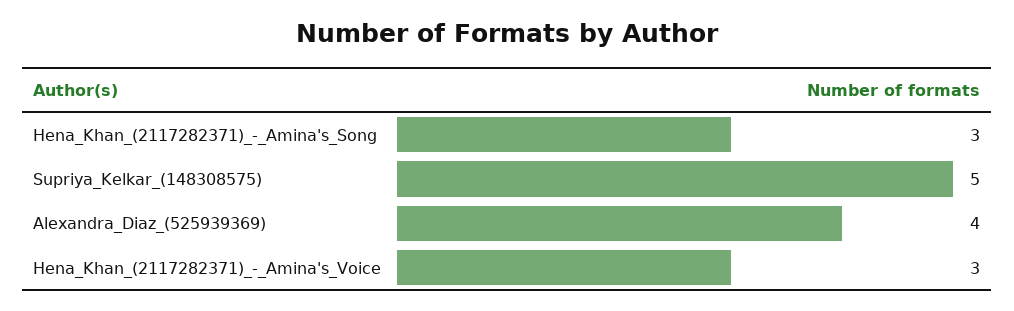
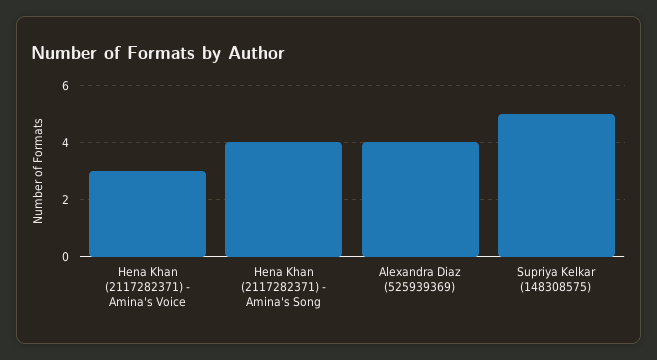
Hena_Khan_(2117282371)_-_Amina's_Song: 3 -> 4

